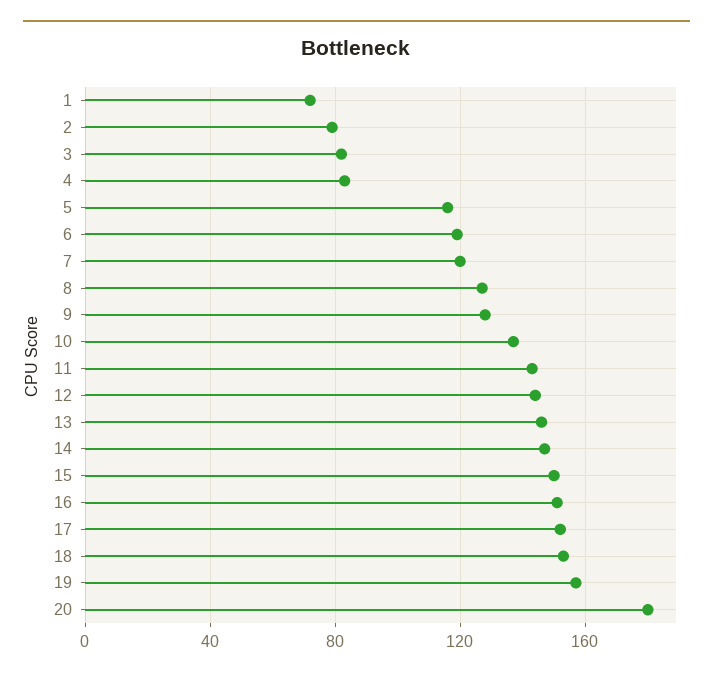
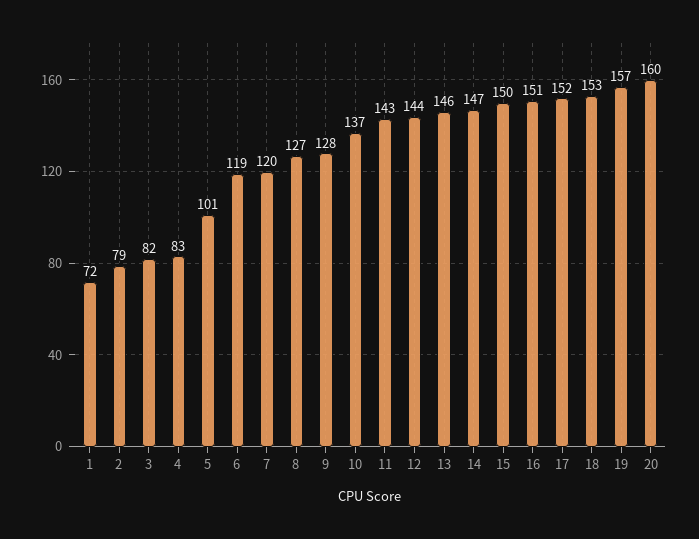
5: 115 -> 101
20: 180 -> 160

